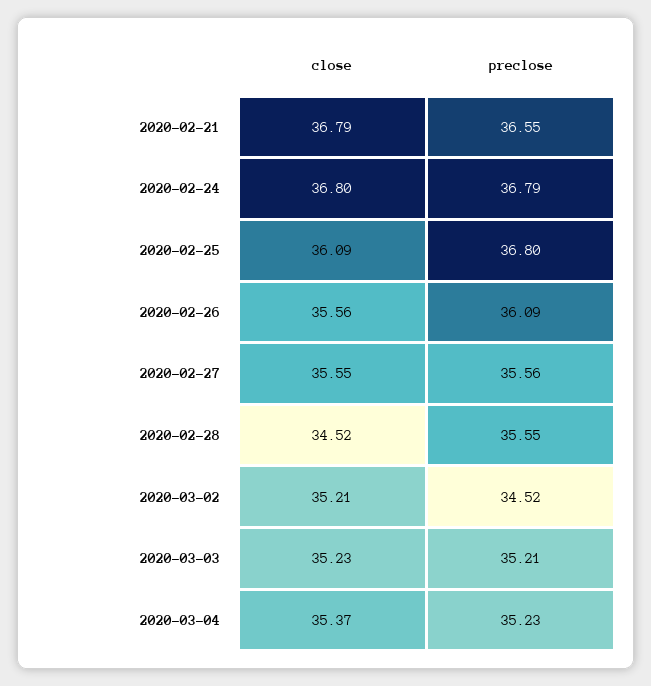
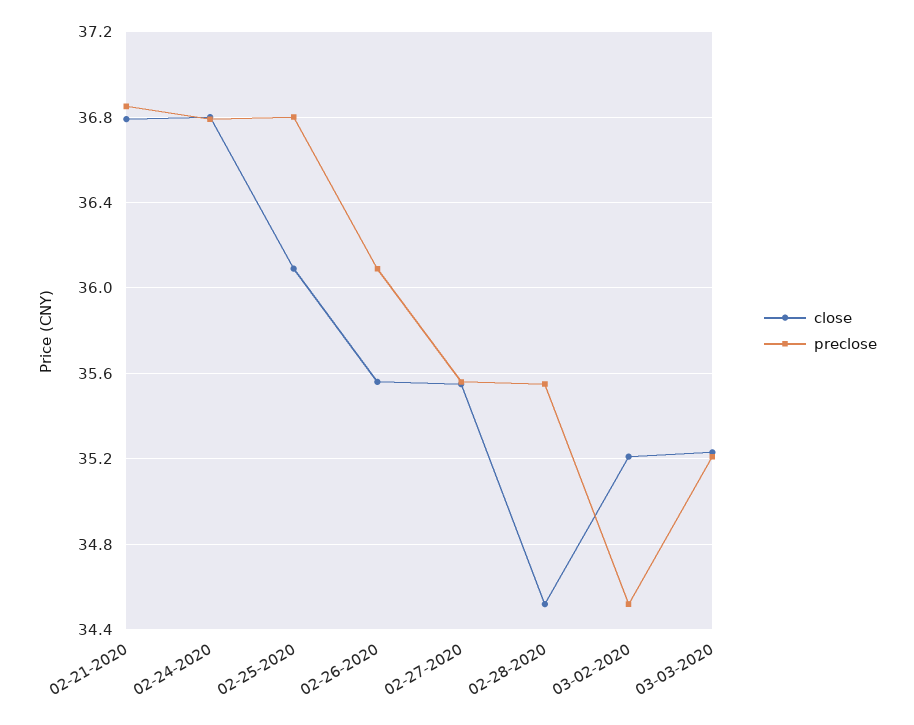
preclose, 2020-02-21: 36.55 -> 36.85
close, 2020-03-04: 35.37 -> none
preclose, 2020-03-04: 35.23 -> none

